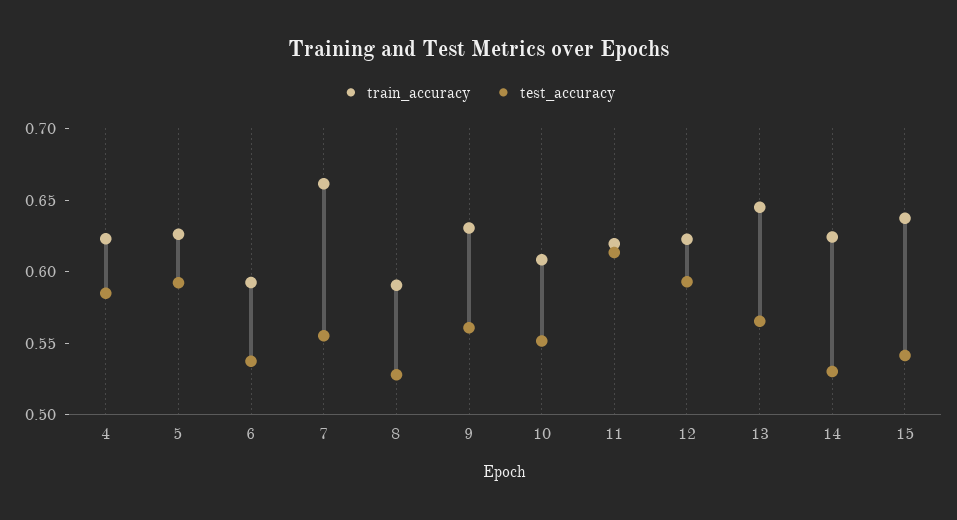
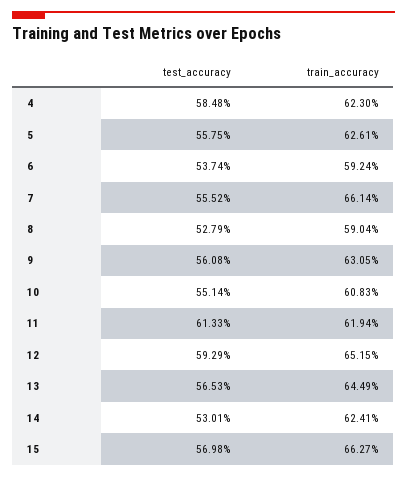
test_accuracy, 5: 0.59 -> 0.5575
train_accuracy, 12: 0.62 -> 0.6515
train_accuracy, 15: 0.64 -> 0.6627
test_accuracy, 15: 0.54 -> 0.5698

